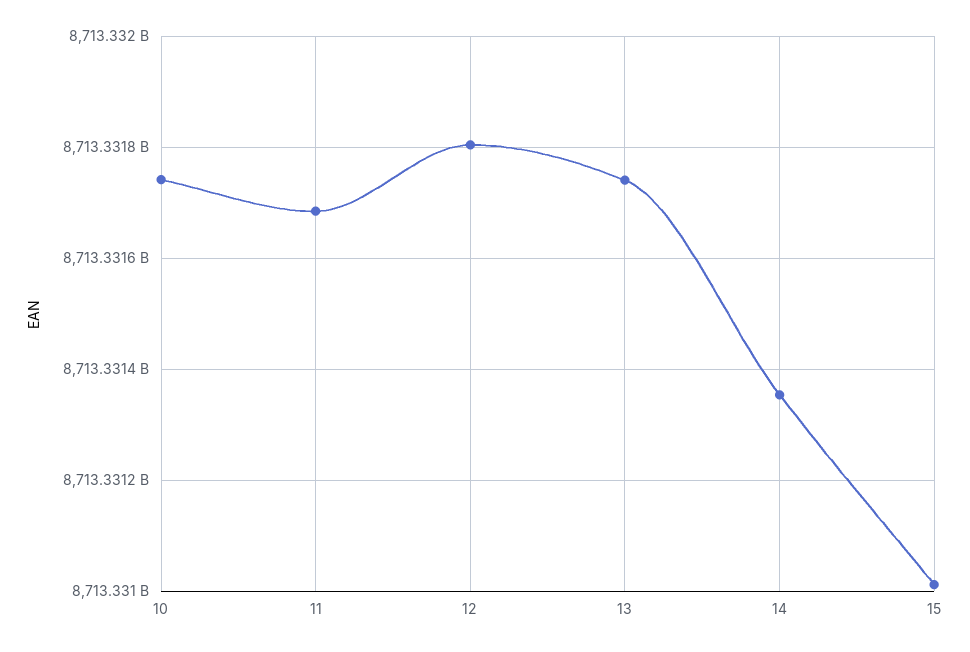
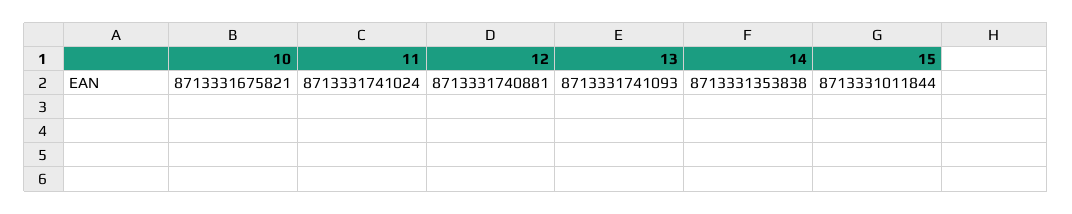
10: 8713331740000 -> 8713331675821
11: 8713331680000 -> 8713331741024
12: 8713331800000 -> 8713331740881

